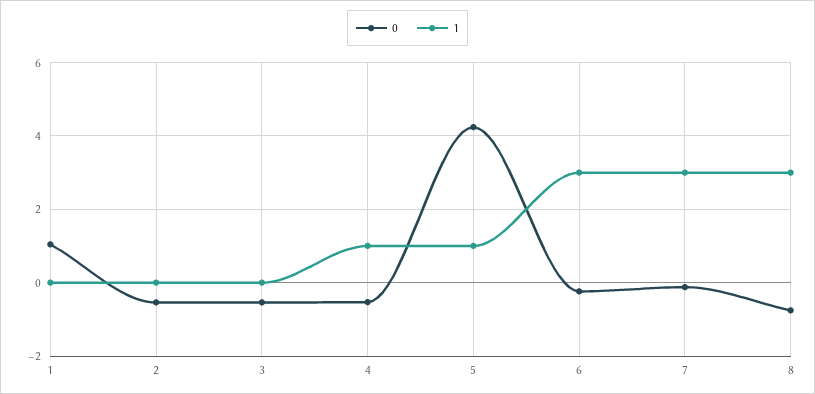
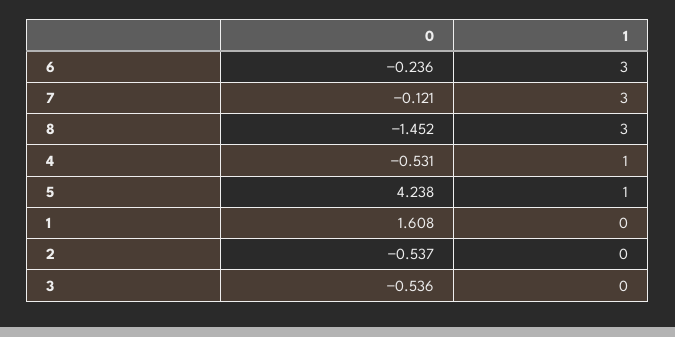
0, 1: 1 -> 1.608
0, 8: -0.8 -> -1.452

